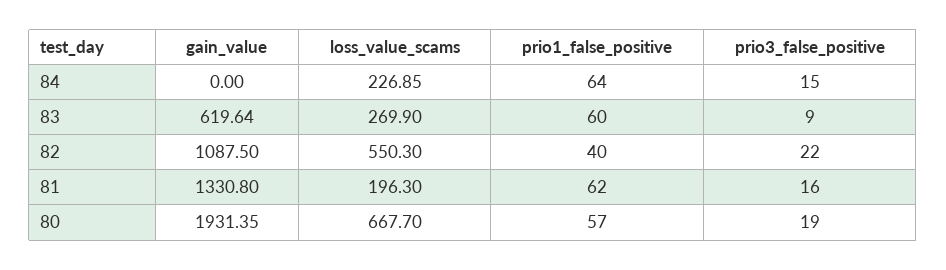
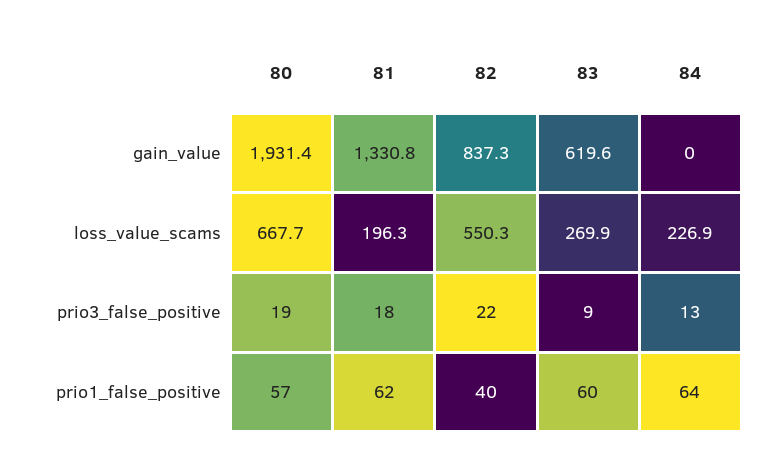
prio3_false_positive, 84: 15 -> 13
gain_value, 82: 1087.5 -> 837.3
prio3_false_positive, 81: 16 -> 18

